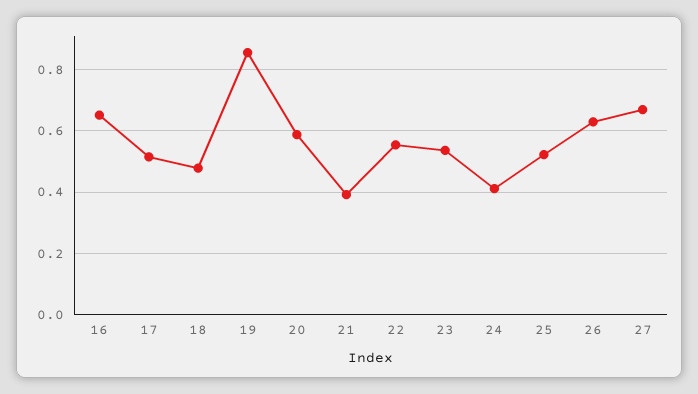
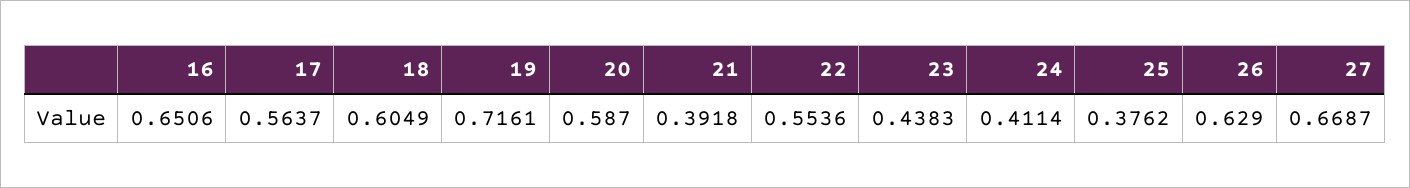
17: 0.52 -> 0.5637
18: 0.48 -> 0.6049
19: 0.86 -> 0.7161
23: 0.54 -> 0.4383
25: 0.52 -> 0.3762

